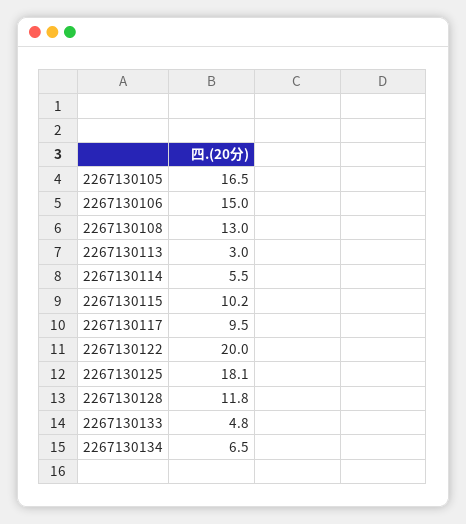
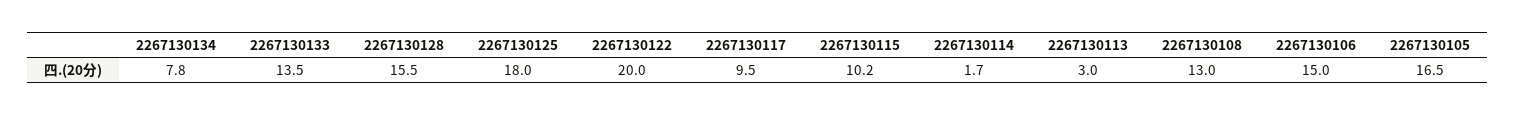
2267130114: 5.5 -> 1.7
2267130125: 18.1 -> 18
2267130128: 11.8 -> 15.5
2267130133: 4.8 -> 13.5
2267130134: 6.5 -> 7.8

